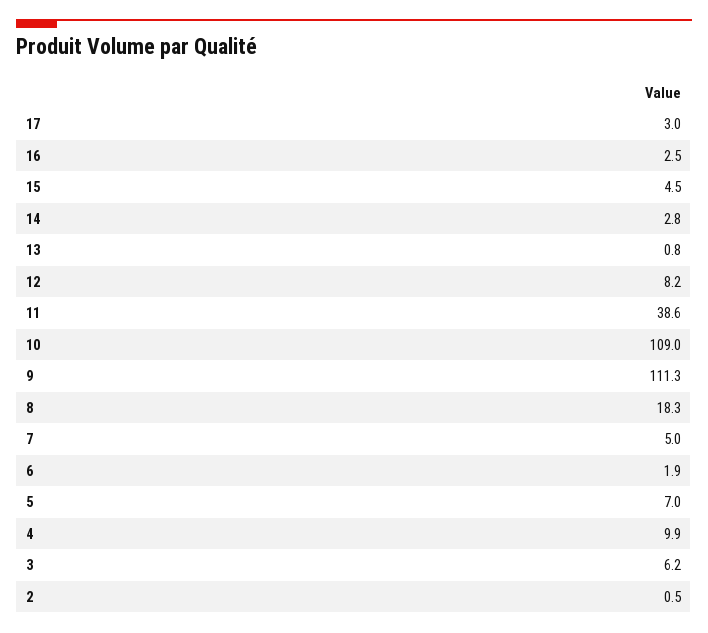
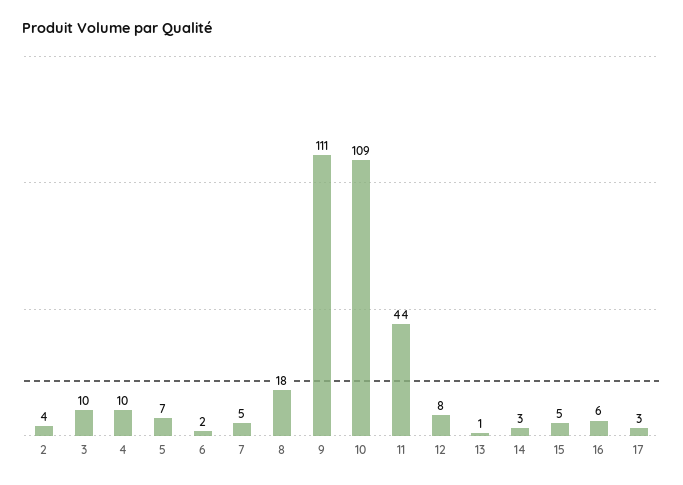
16: 2.5 -> 6
11: 38.6 -> 44
3: 6.2 -> 10
2: 0.5 -> 4

